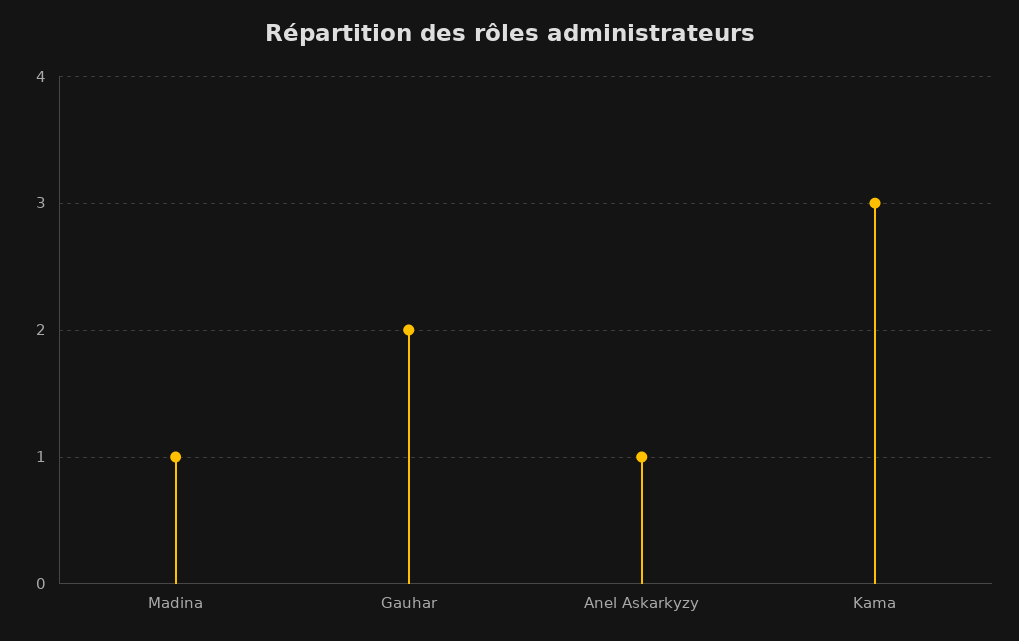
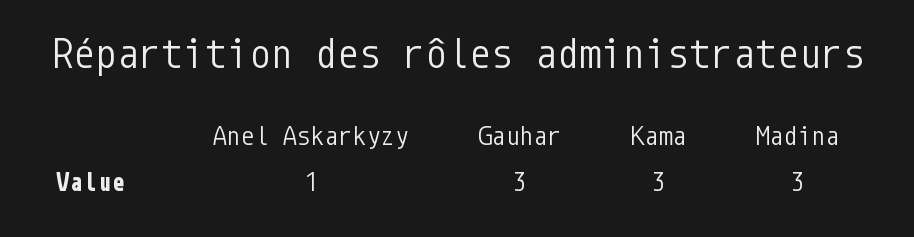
Madina: 1 -> 3
Gauhar: 2 -> 3

